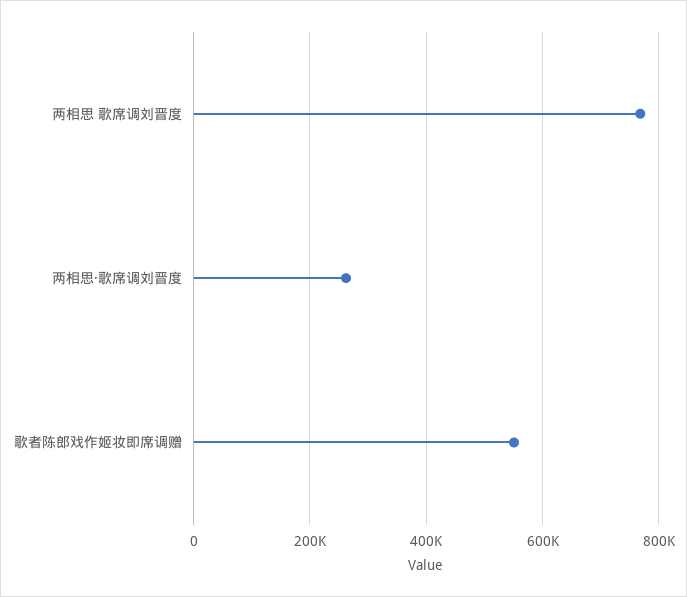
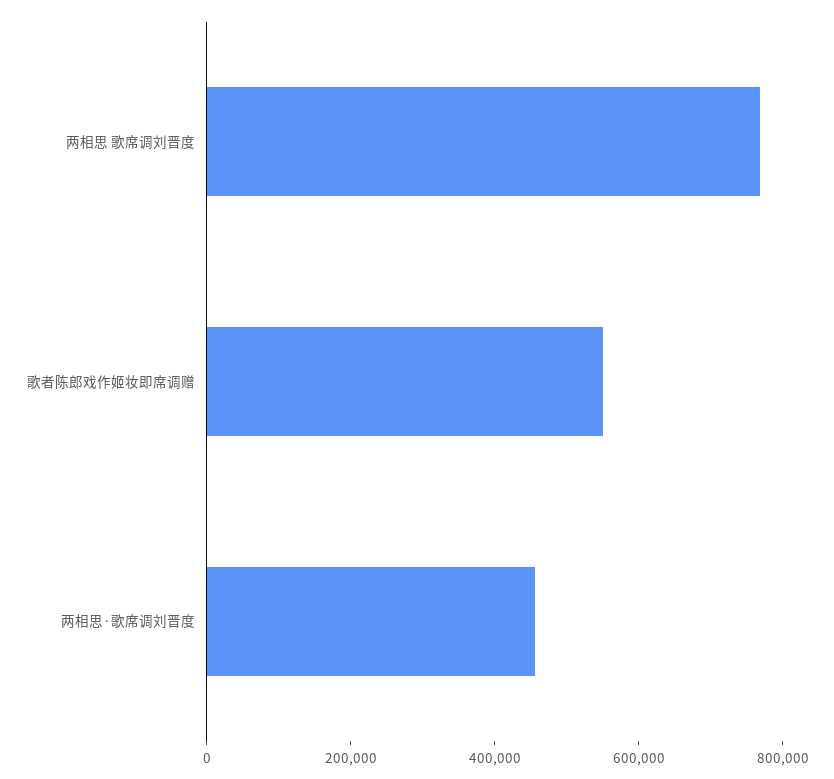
两相思·歌席调刘晋度: 260000 -> 450000

